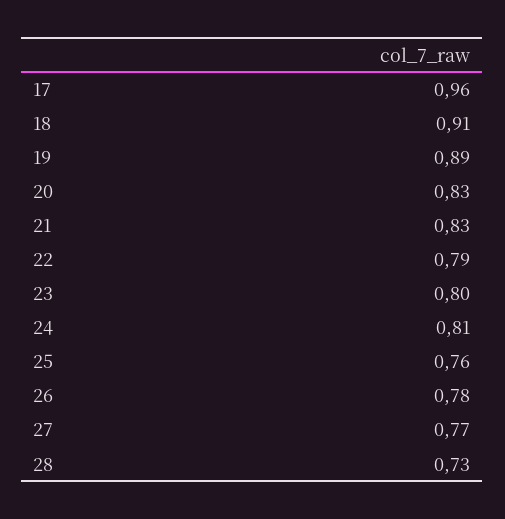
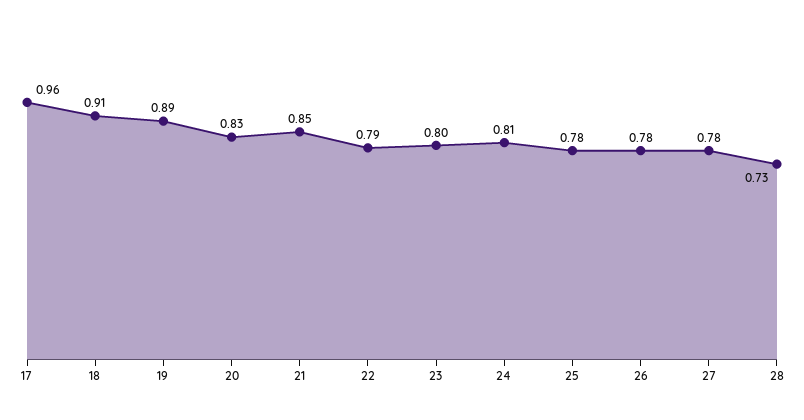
21: 0.83 -> 0.85
25: 0.76 -> 0.78
27: 0.77 -> 0.78

